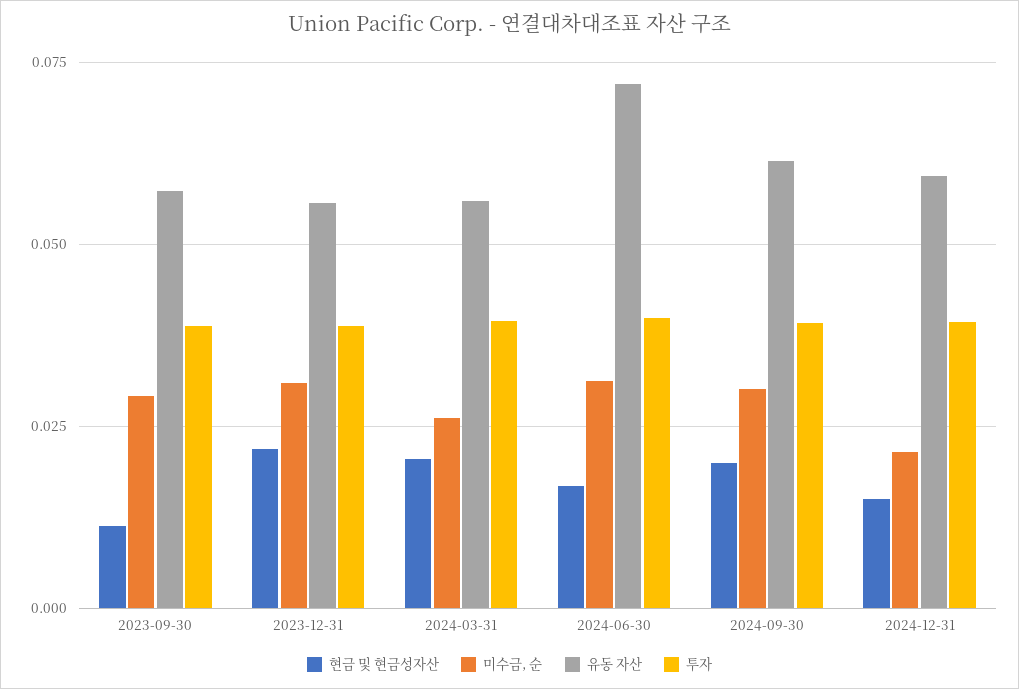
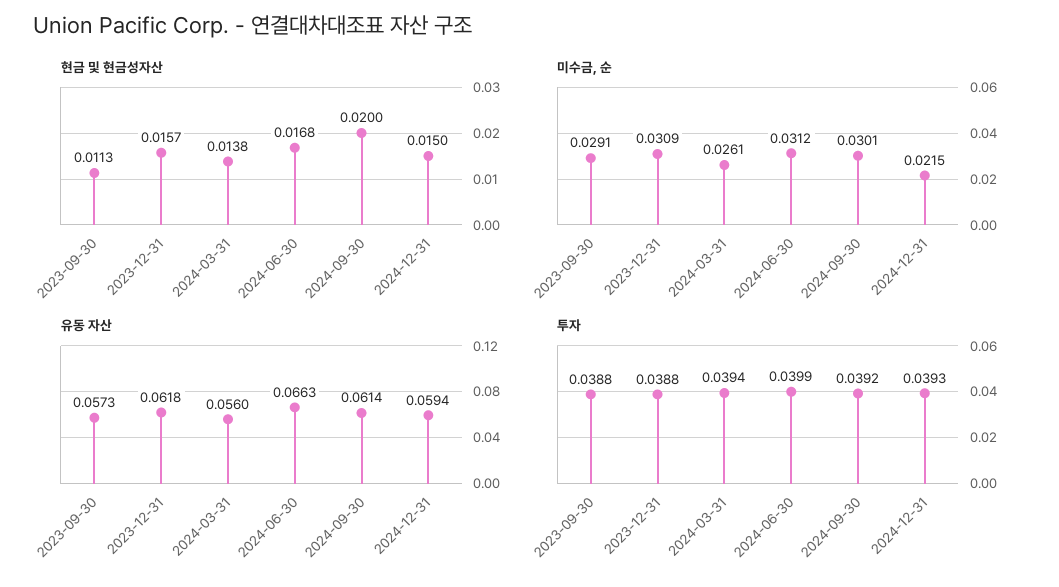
현금 및 현금성자산, 2023-12-31: 0.0225 -> 0.0157
유동 자산, 2023-12-31: 0.055 -> 0.0618
현금 및 현금성자산, 2024-03-31: 0.02 -> 0.0138
유동 자산, 2024-06-30: 0.0725 -> 0.0663

